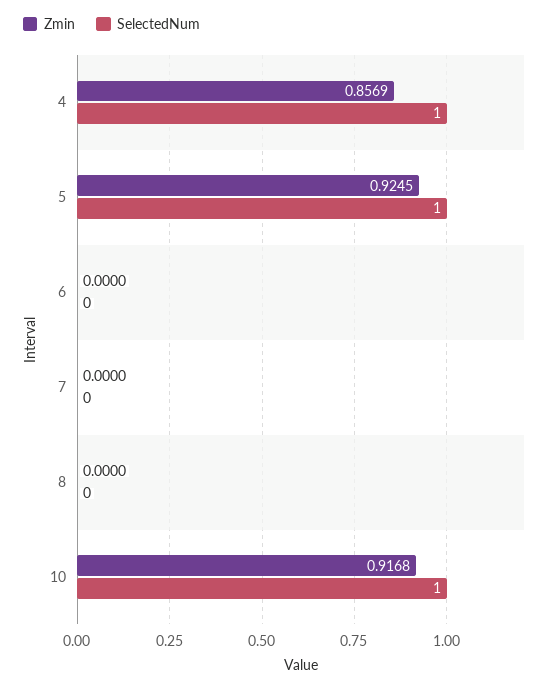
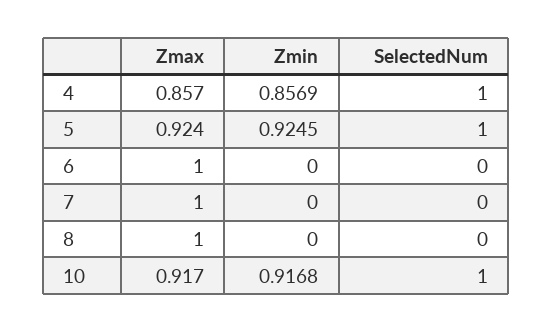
Zmax, 4: none -> 0.857
Zmax, 5: none -> 0.924
Zmax, 6: none -> 1
Zmax, 7: none -> 1
Zmax, 8: none -> 1
Zmax, 10: none -> 0.917

